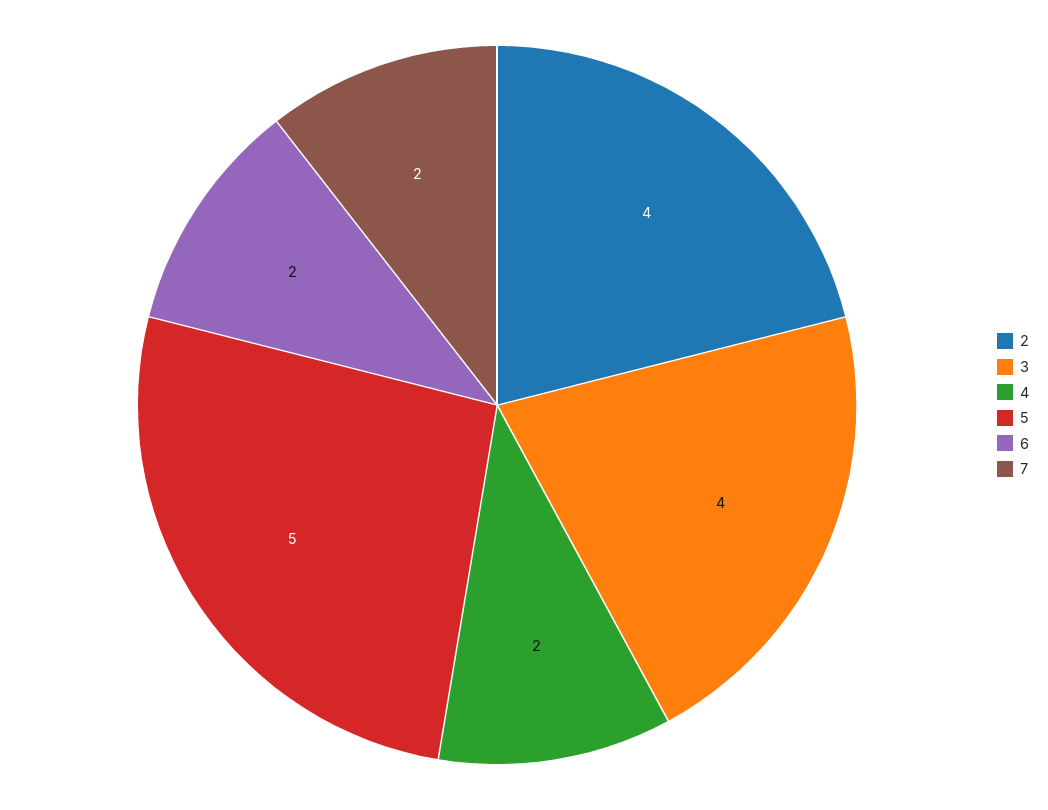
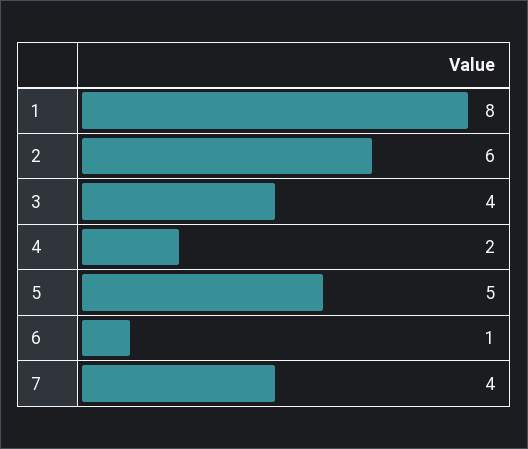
2: 4 -> 6
6: 2 -> 1
7: 2 -> 4
1: none -> 8

